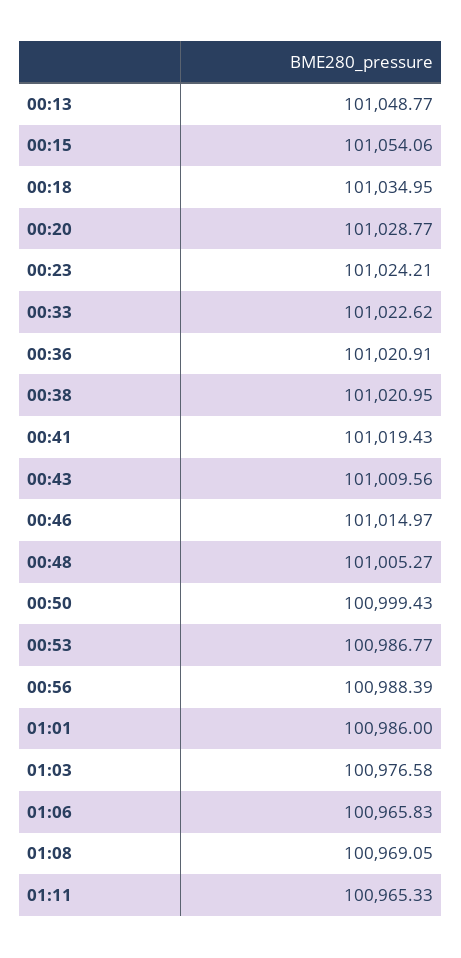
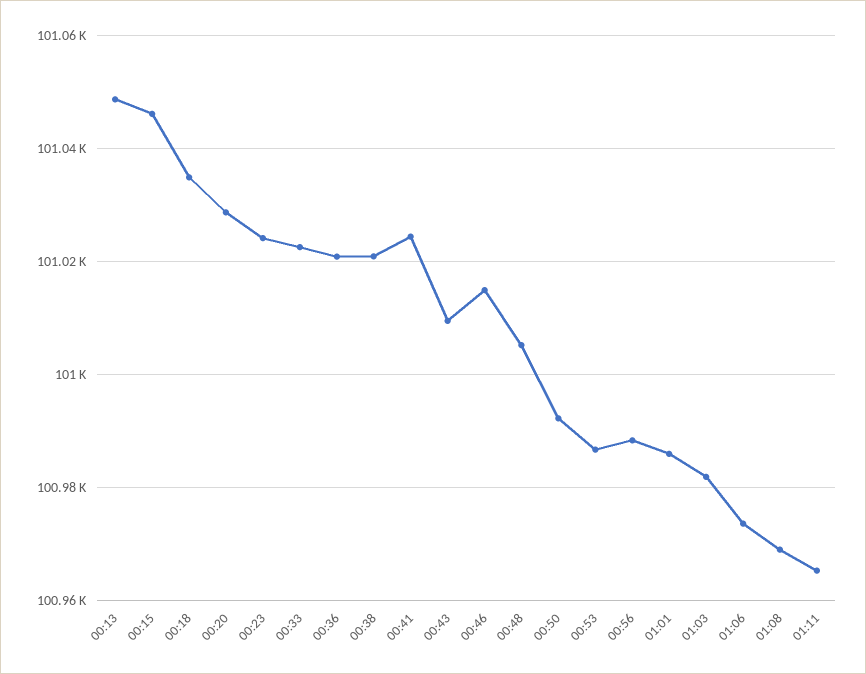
00:15: 101054.06 -> 101046
00:41: 101019.43 -> 101024
00:50: 100999.43 -> 100992
01:03: 100976.58 -> 100982
01:06: 100965.83 -> 100974

